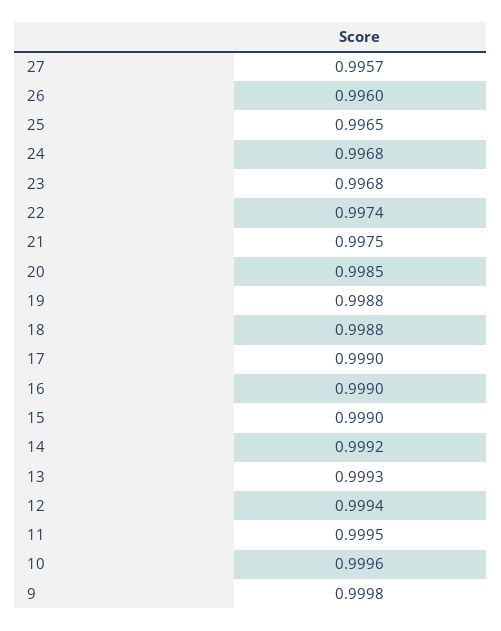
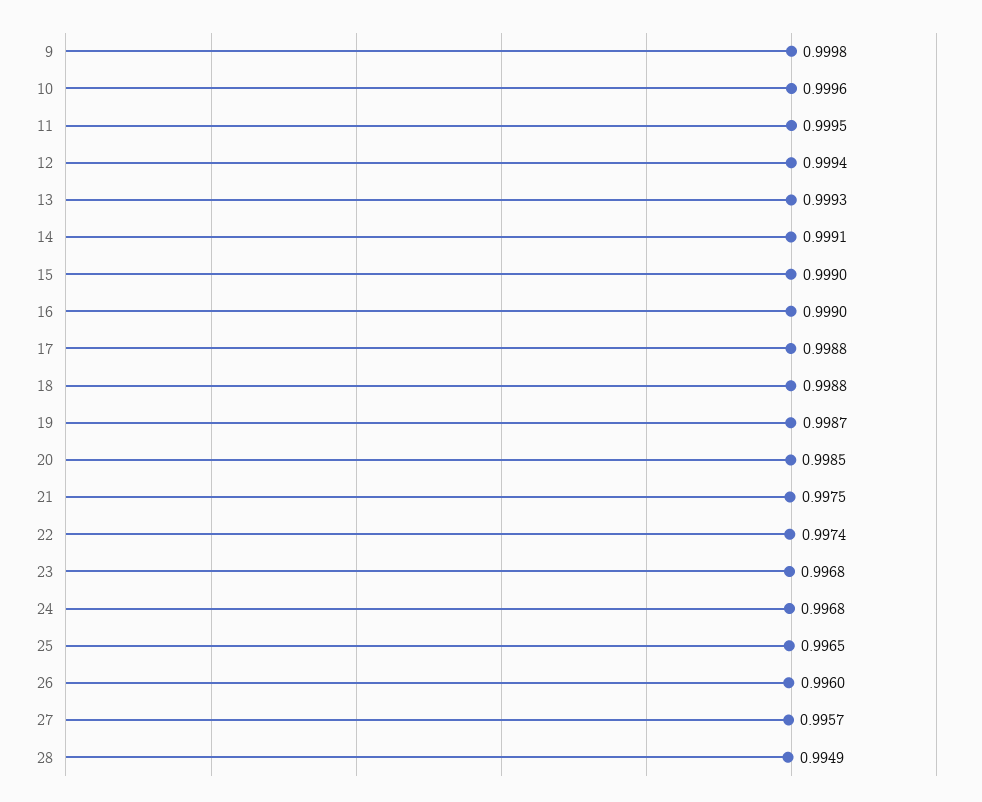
19: 0.9988 -> 0.9987
17: 0.999 -> 0.9988
14: 0.9992 -> 0.9991
28: none -> 0.9949

